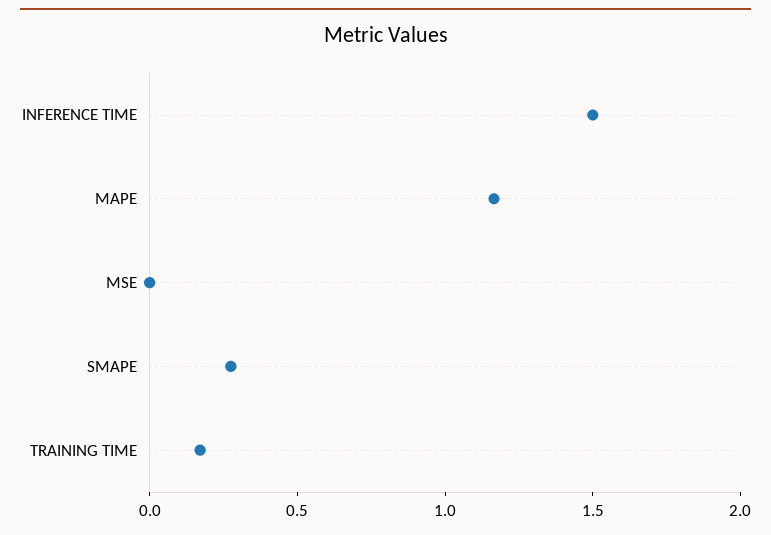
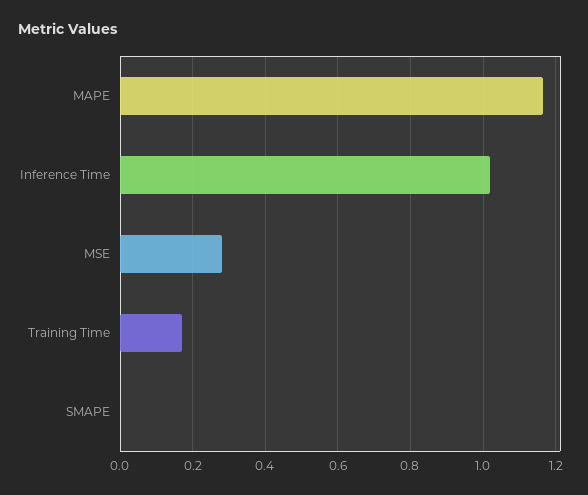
INFERENCE TIME: 1.5 -> 1.02
MSE: 0 -> 0.28
SMAPE: 0.3 -> 0

